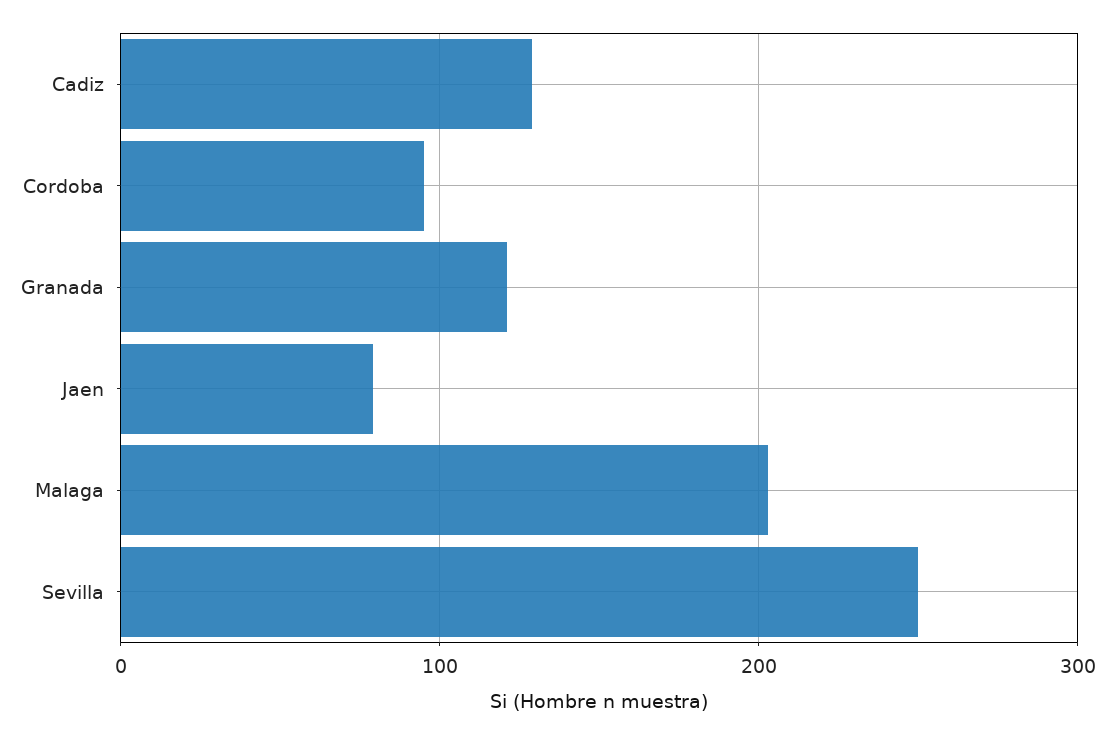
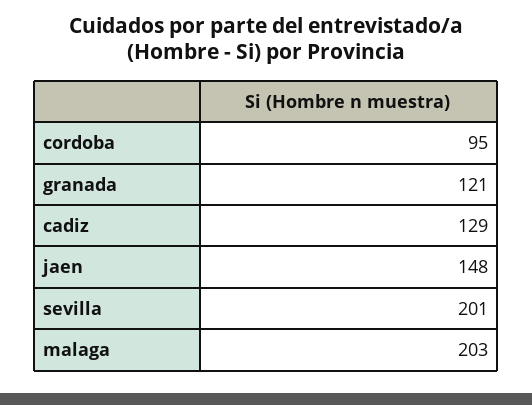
Jaen: 80 -> 148
Sevilla: 250 -> 201

